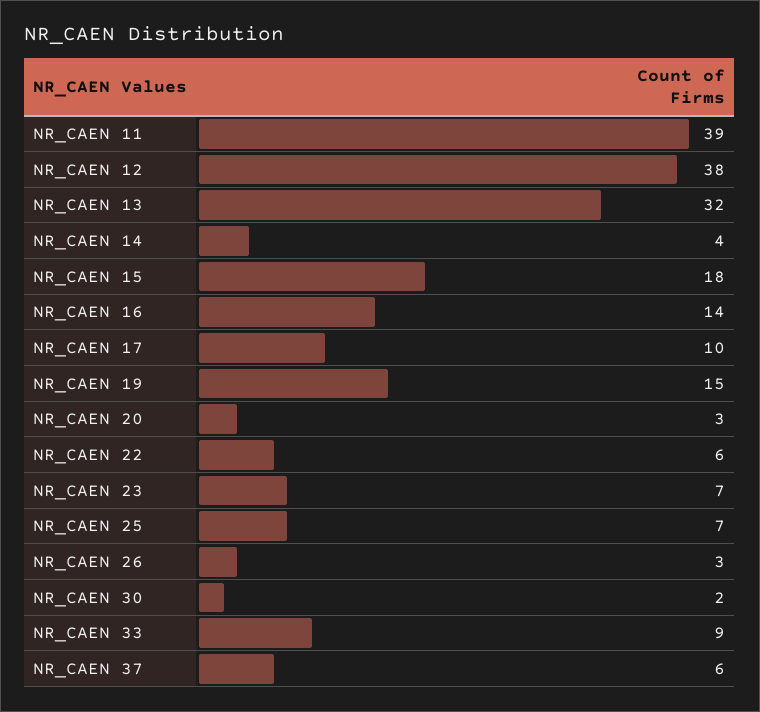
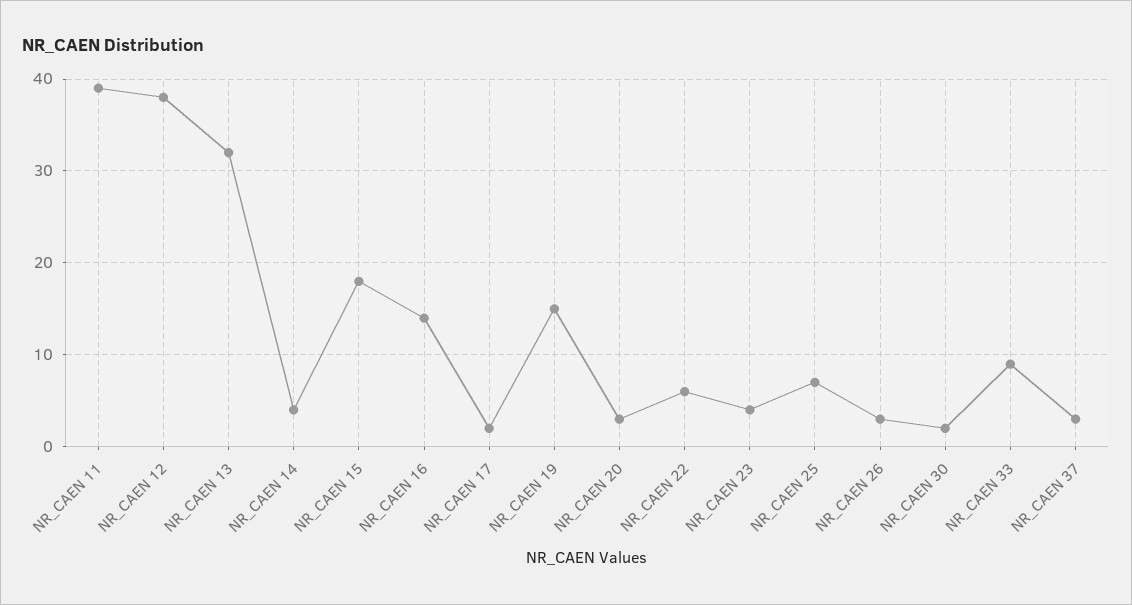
NR_CAEN 17: 10 -> 2
NR_CAEN 23: 7 -> 4
NR_CAEN 37: 6 -> 3

